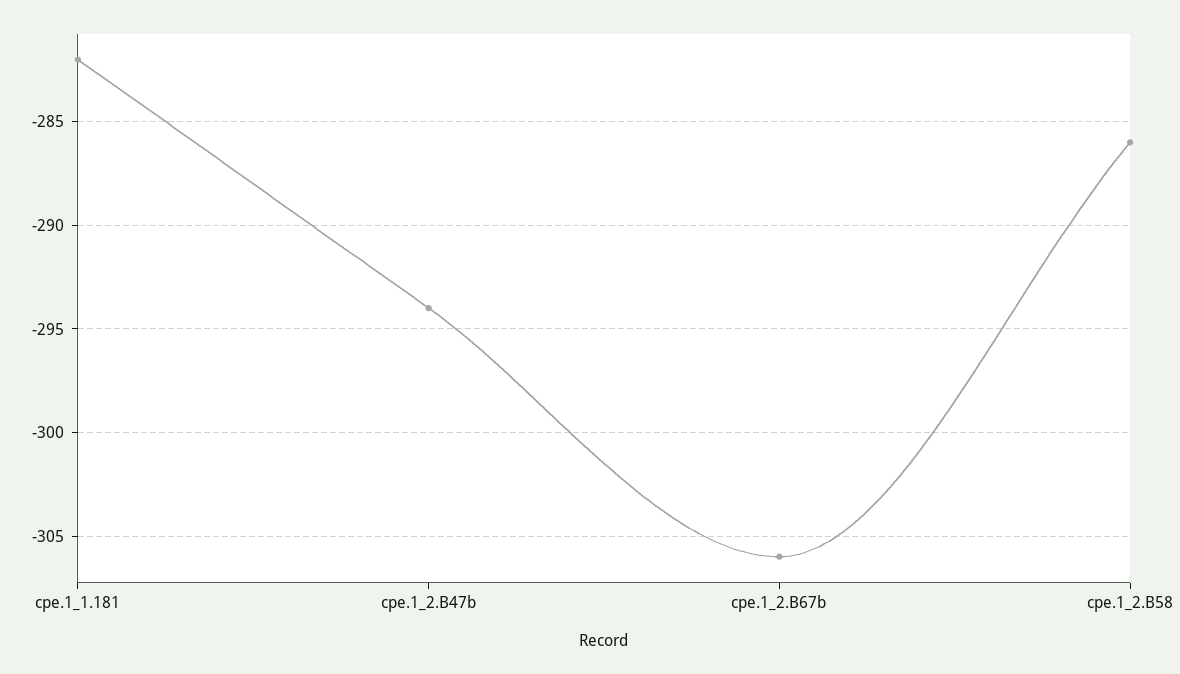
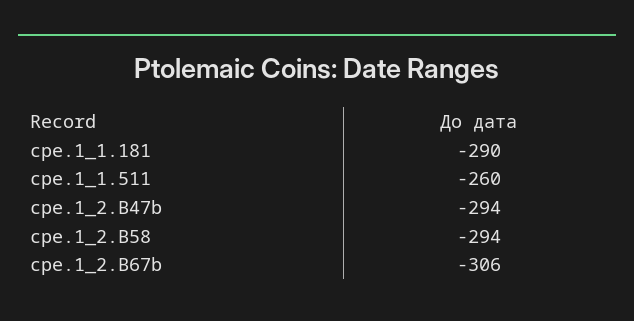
cpe.1_1.181: -282 -> -290
cpe.1_2.B58: -286 -> -294
cpe.1_1.511: none -> -260

